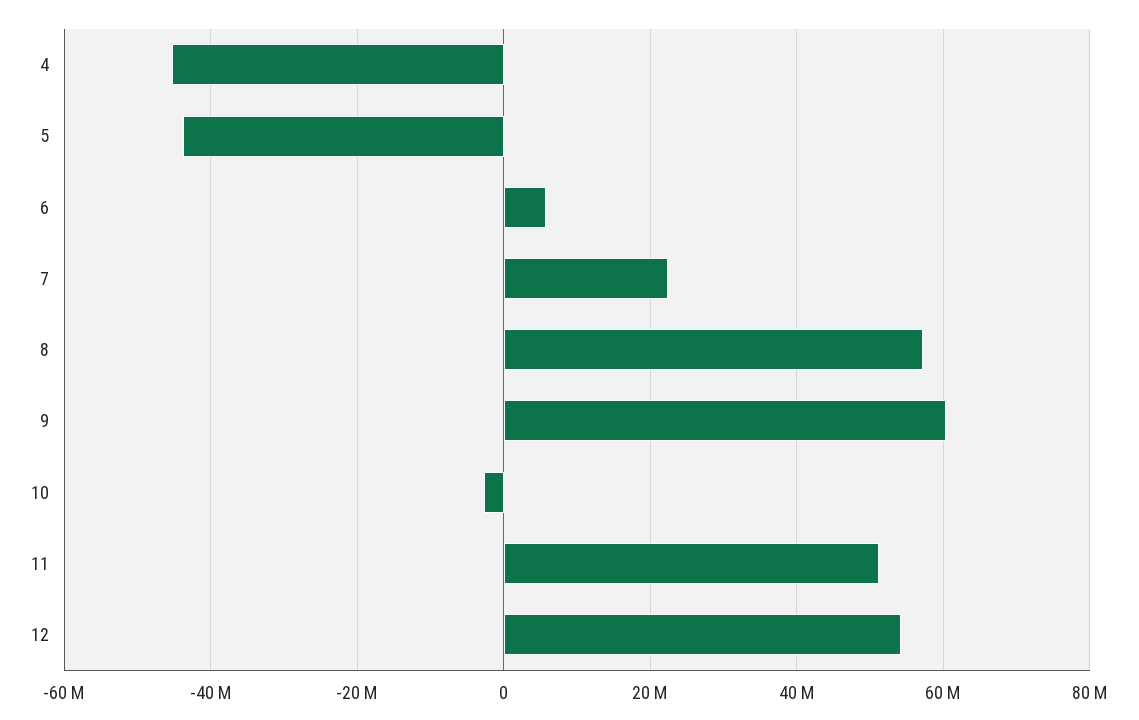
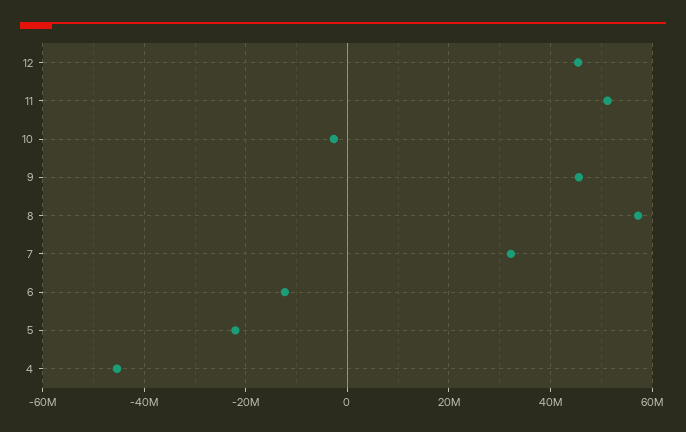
5: -44000000 -> -22000000
6: 6000000 -> -12000000
7: 22000000 -> 32000000
9: 60000000 -> 46000000
12: 54000000 -> 46000000

